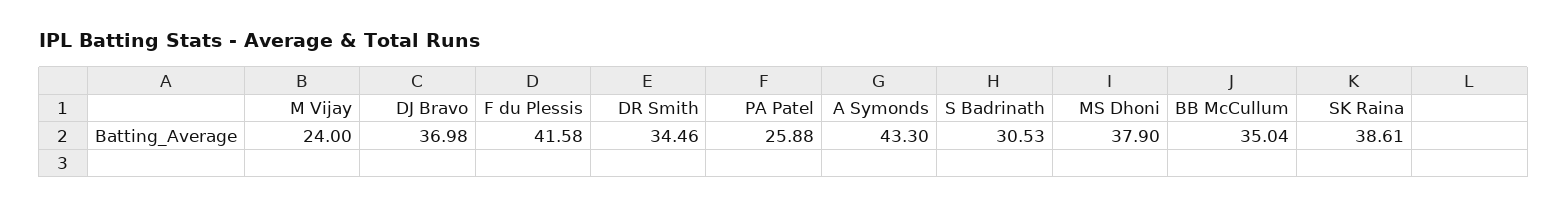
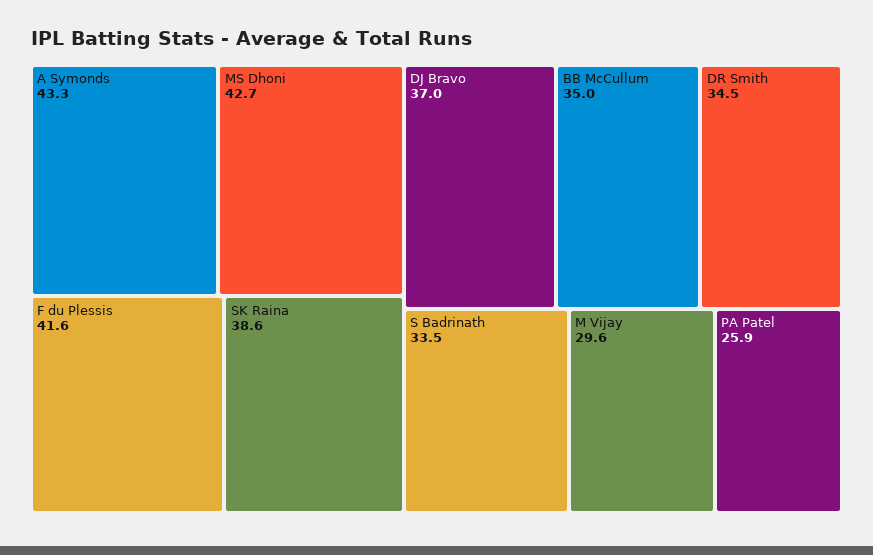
M Vijay: 24 -> 29.6
S Badrinath: 30.53 -> 33.5
MS Dhoni: 37.9 -> 42.7

